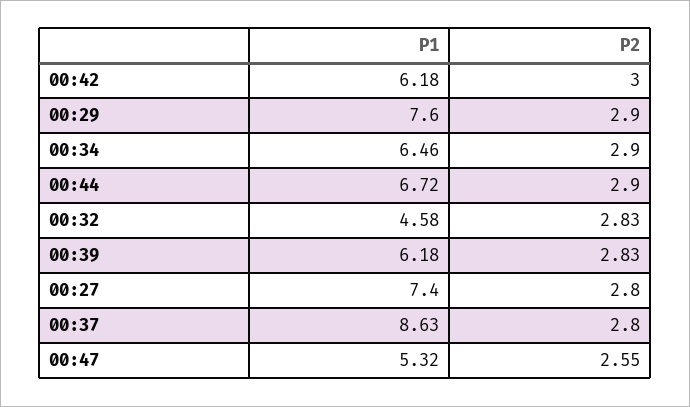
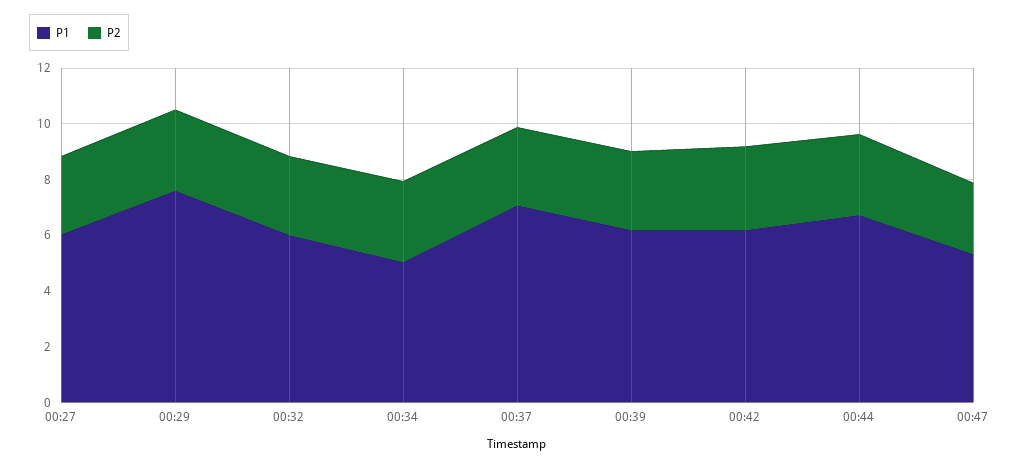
P1, 00:34: 6.46 -> 5
P1, 00:32: 4.58 -> 6
P1, 00:27: 7.4 -> 6
P1, 00:37: 8.63 -> 7

